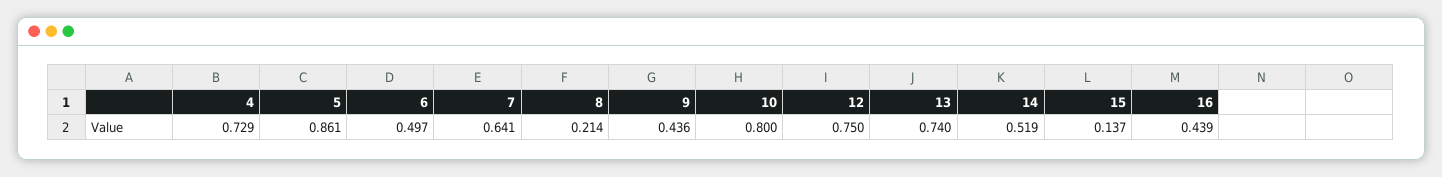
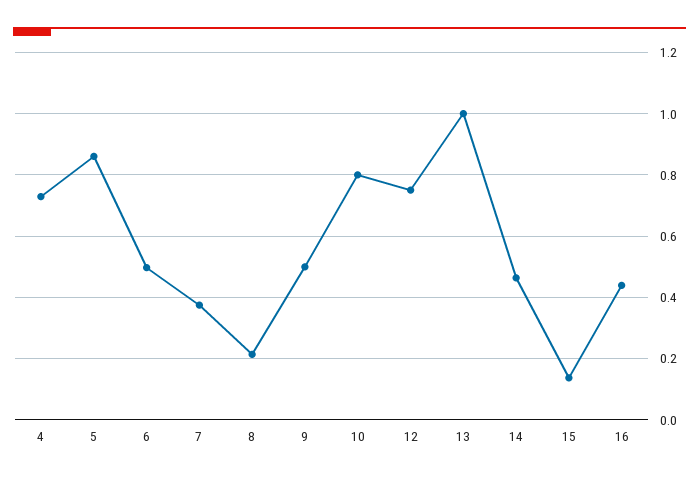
7: 0.641 -> 0.38
9: 0.436 -> 0.5
13: 0.74 -> 1
14: 0.519 -> 0.46

